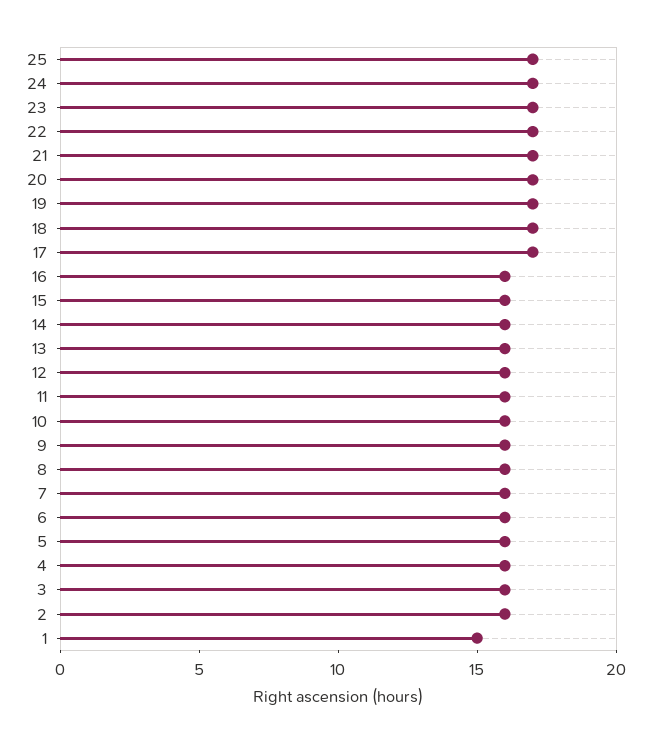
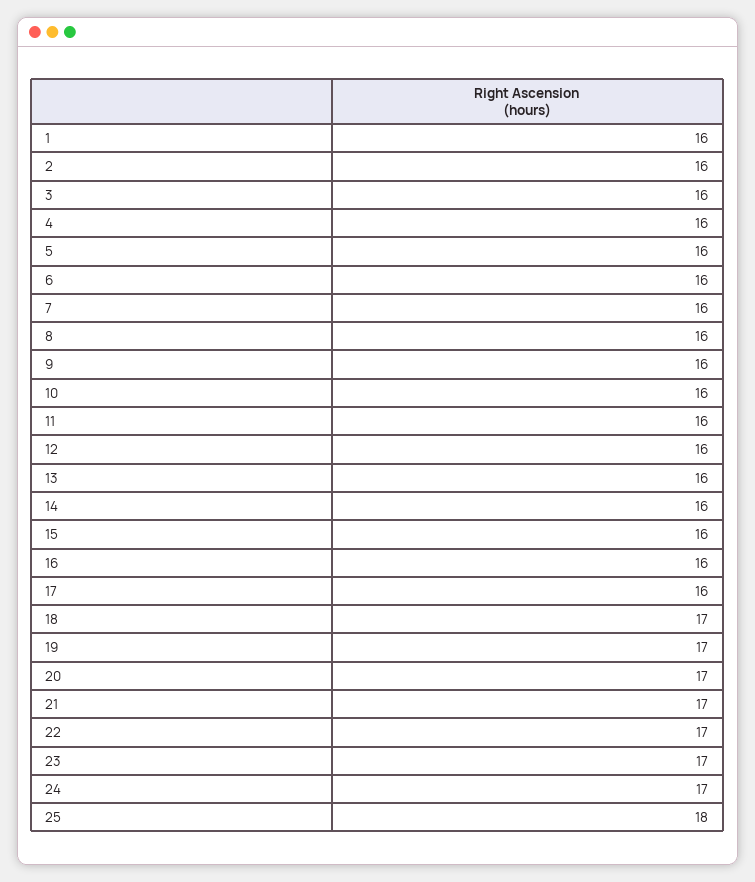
25: 17 -> 18
17: 17 -> 16
1: 15 -> 16

